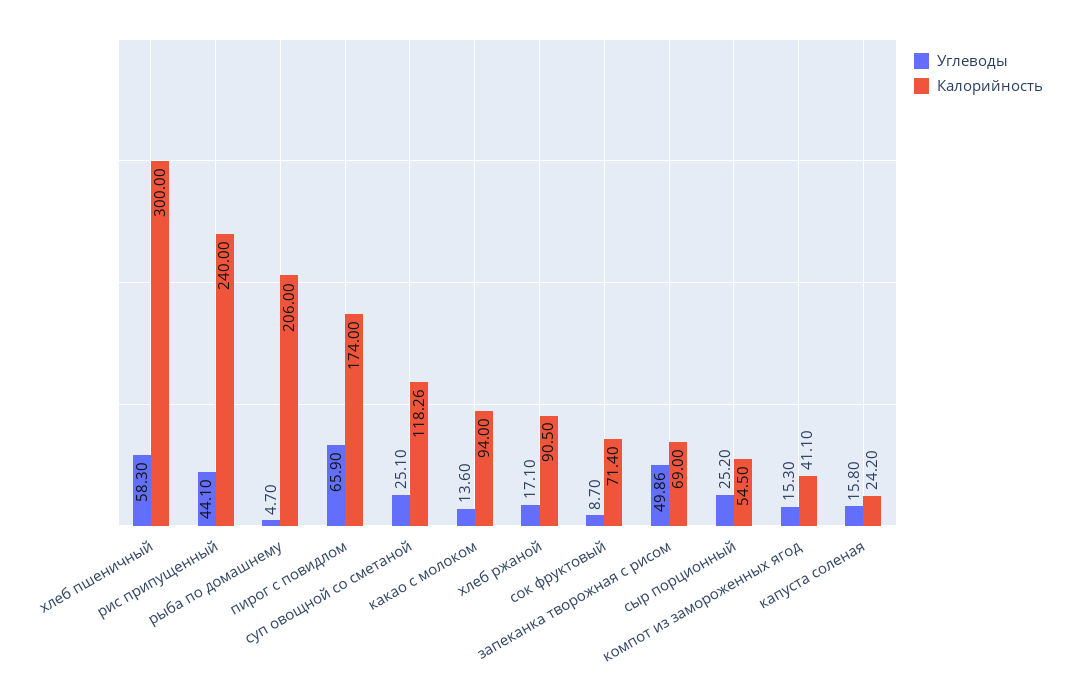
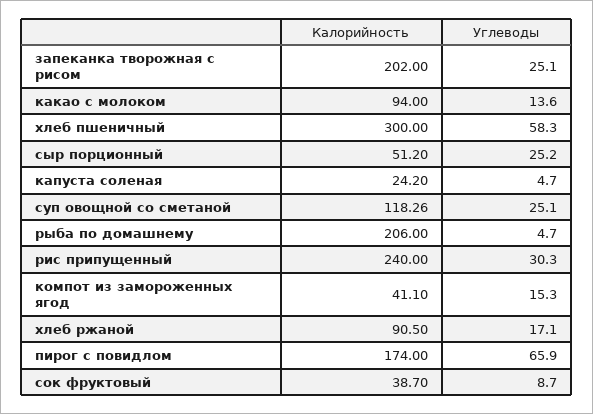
Углеводы, рис припущенный: 44.1 -> 30.3
Калорийность, сок фруктовый: 71.4 -> 38.7
Углеводы, запеканка творожная с рисом: 49.86 -> 25.1
Калорийность, запеканка творожная с рисом: 69 -> 202
Калорийность, сыр порционный: 54.5 -> 51.2
Углеводы, капуста соленая: 15.8 -> 4.7

